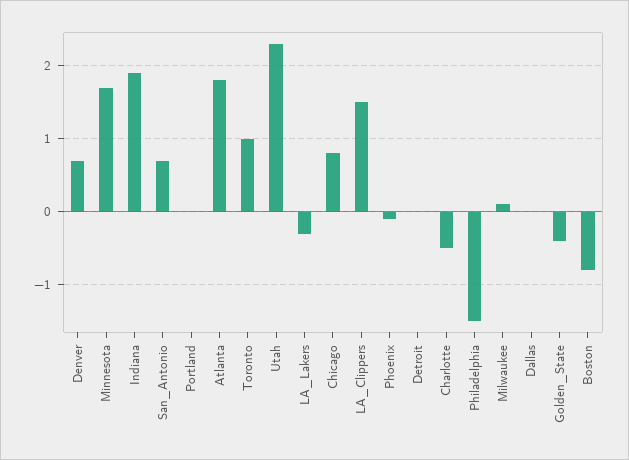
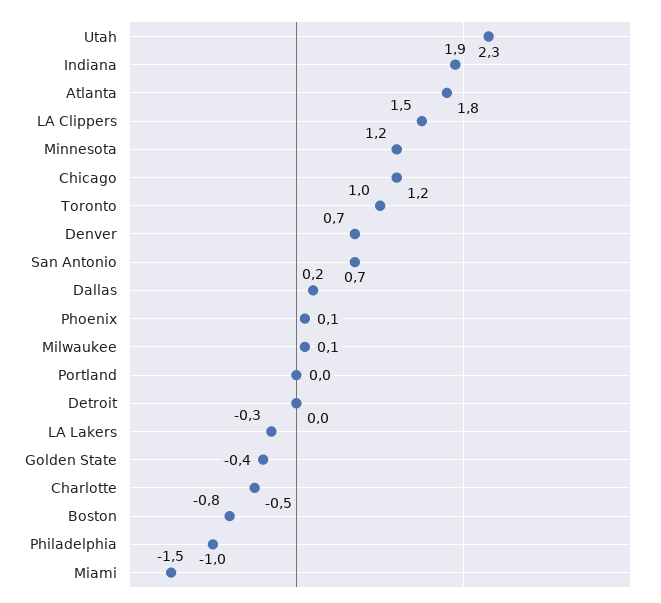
Minnesota: 1.7 -> 1.2
Chicago: 0.8 -> 1.2
Phoenix: -0.1 -> 0.1
Philadelphia: -1.5 -> -1
Dallas: 0 -> 0.2
Miami: none -> -1.5

